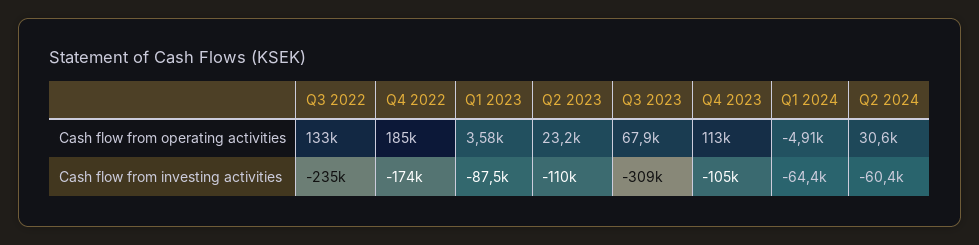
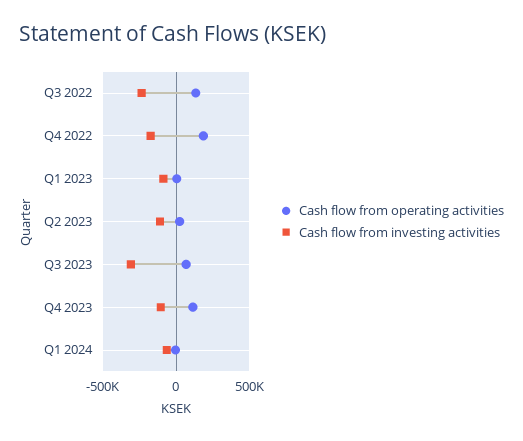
Cash flow from operating activities, Q2 2024: 30600 -> none
Cash flow from investing activities, Q2 2024: -60400 -> none

